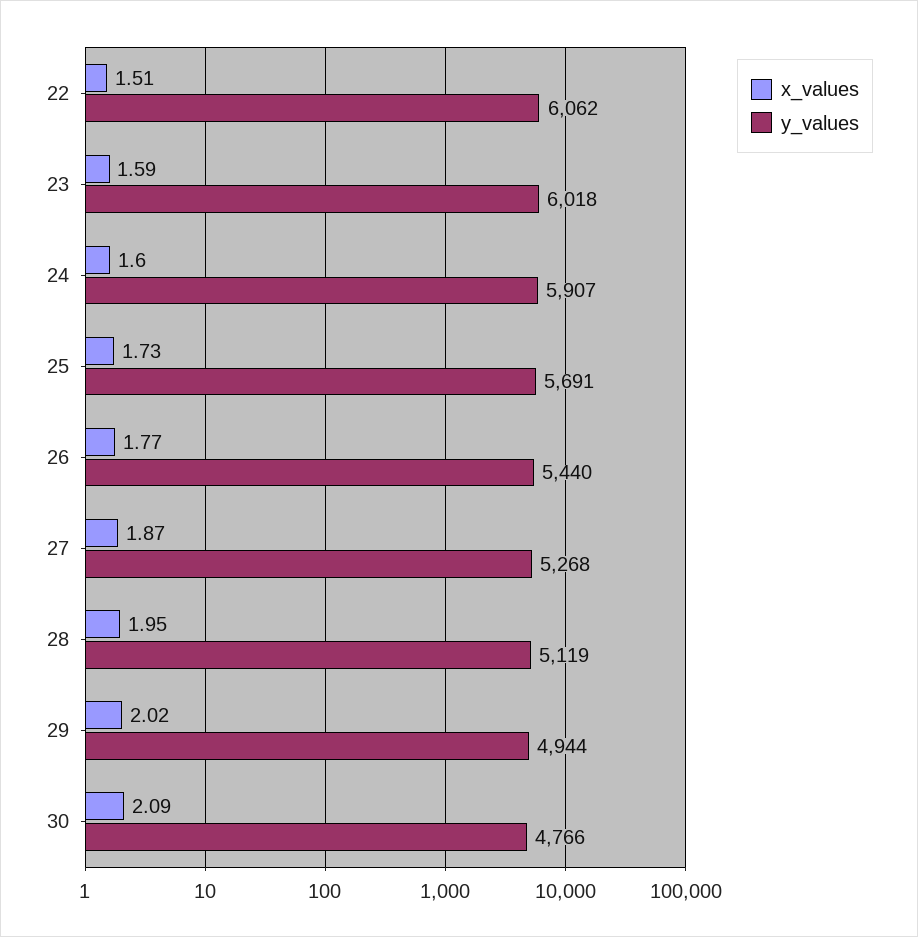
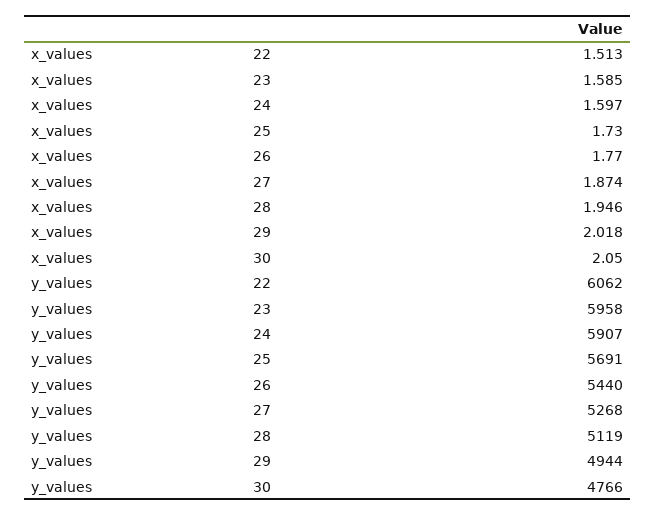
y_values, 23: 6018 -> 5958
x_values, 30: 2.09 -> 2.05

